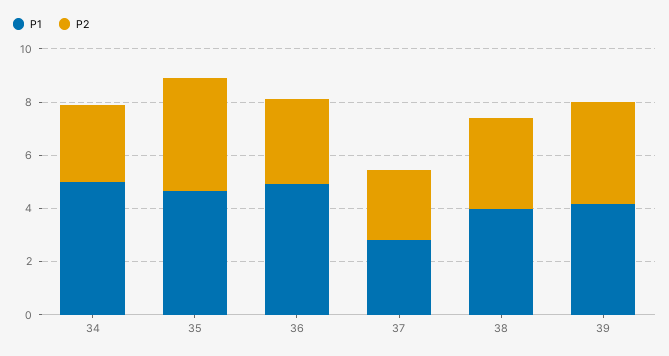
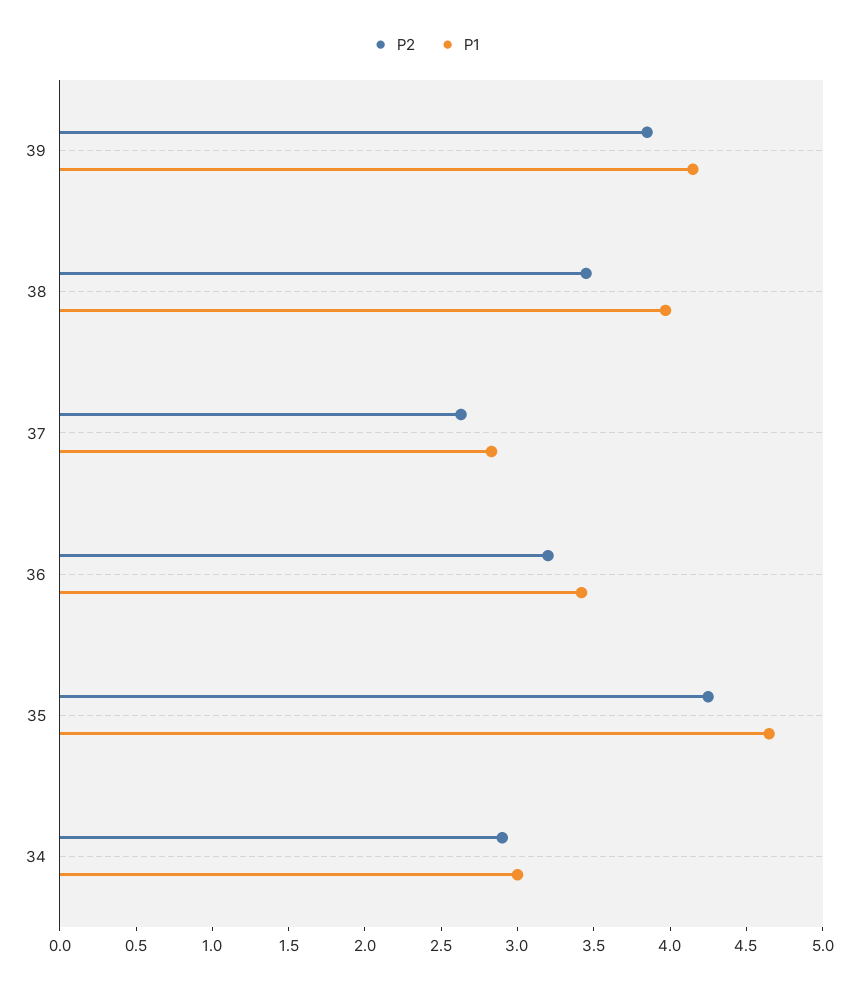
P1, 34: 5 -> 3
P1, 36: 5 -> 3.4

